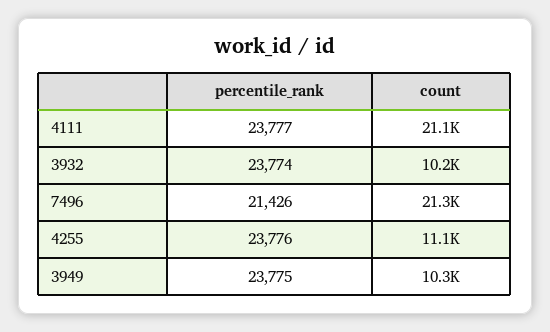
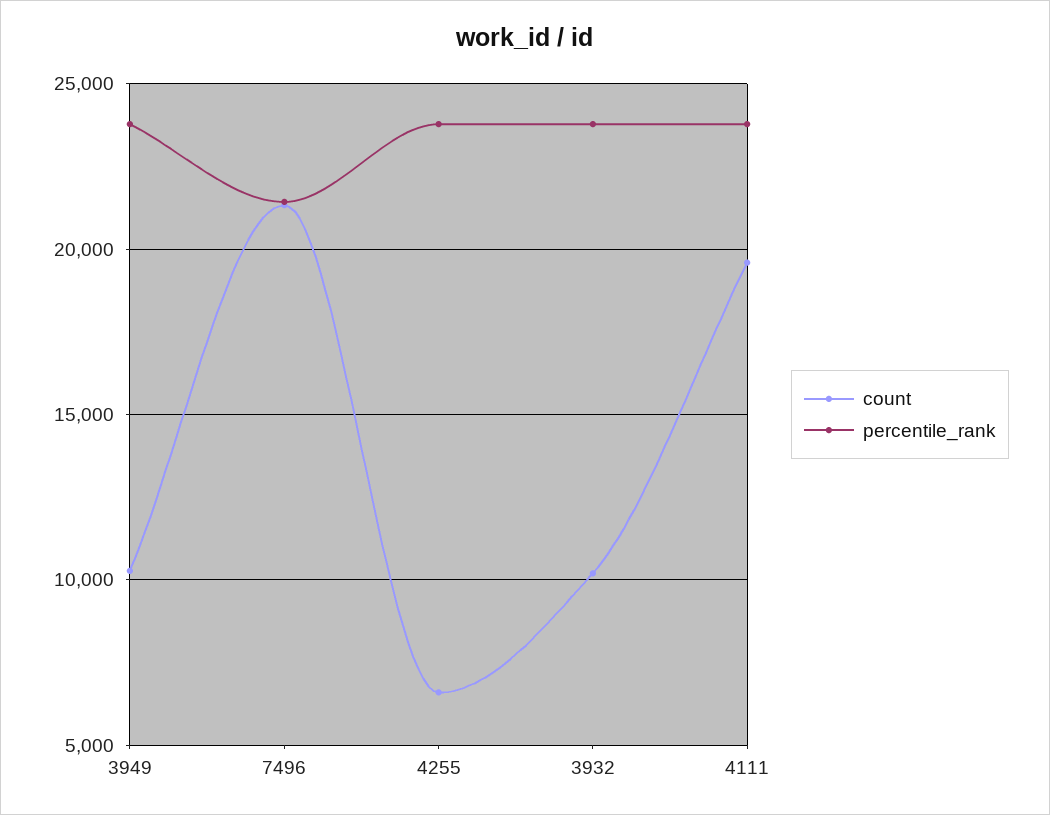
count, 4111: 21100 -> 19500
count, 4255: 11100 -> 6500

